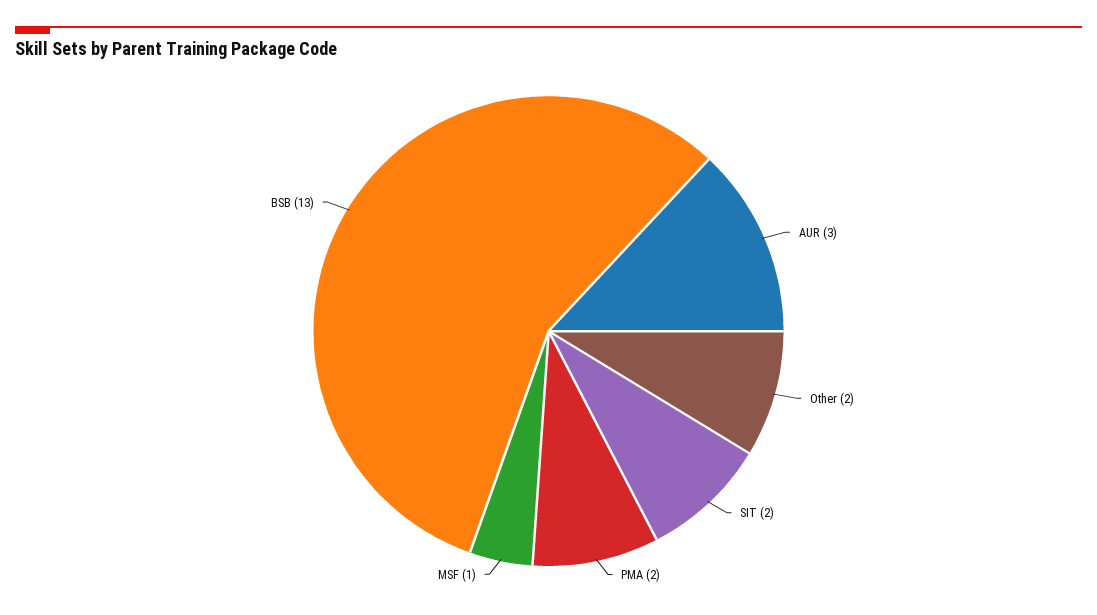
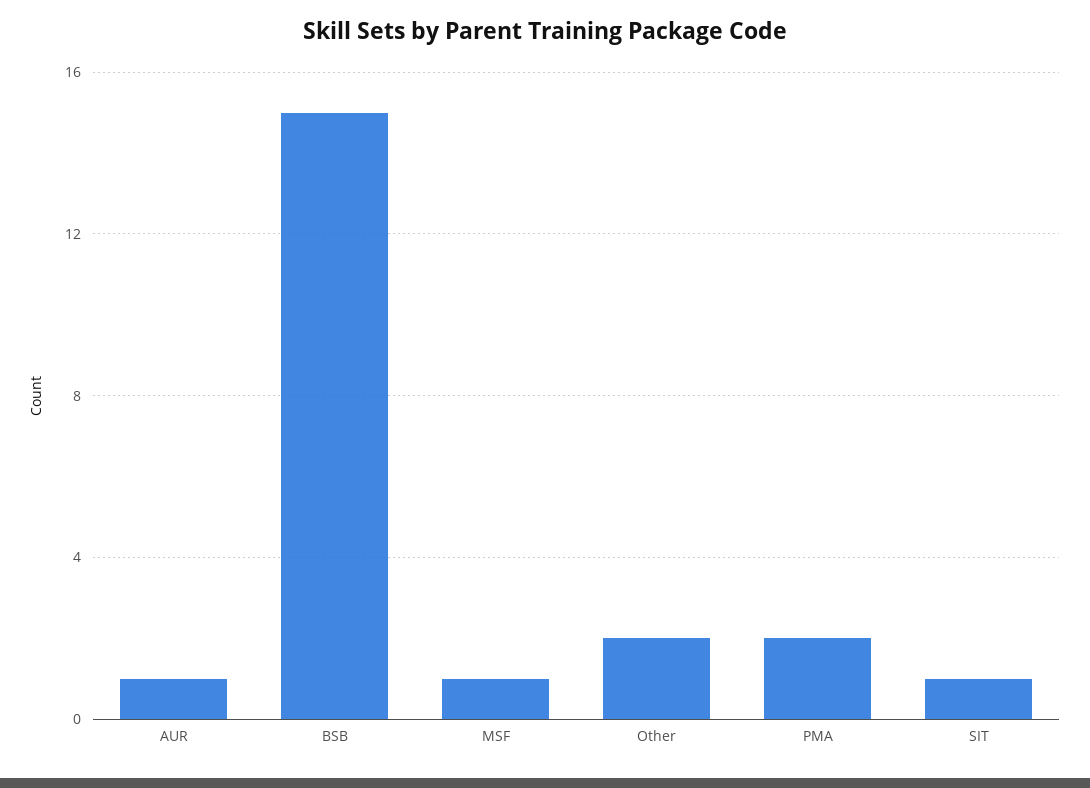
AUR: 3 -> 1
SIT: 2 -> 1
BSB: 13 -> 15

